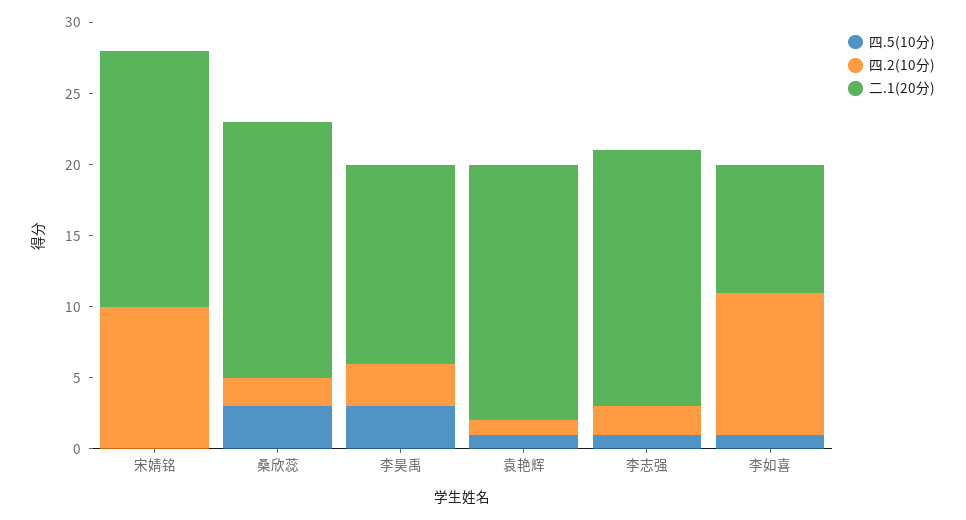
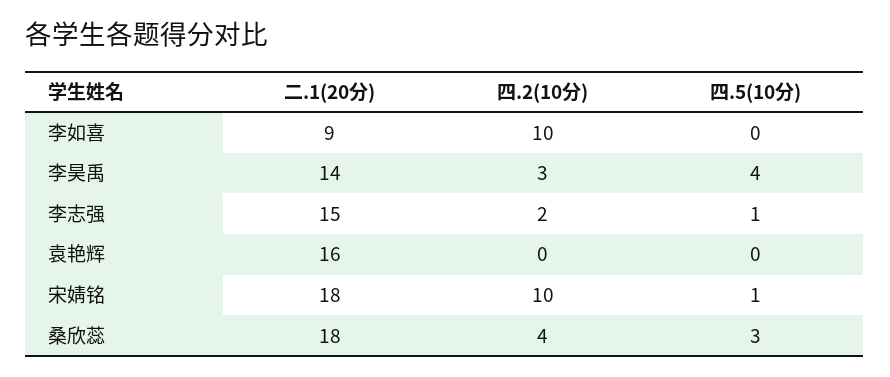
四.5(10分), 宋婧铭: 0 -> 1
四.2(10分), 桑欣蕊: 2 -> 4
四.5(10分), 李昊禹: 3 -> 4
四.5(10分), 袁艳辉: 1 -> 0
四.2(10分), 袁艳辉: 1 -> 0
二.1(20分), 袁艳辉: 18 -> 16
二.1(20分), 李志强: 18 -> 15
四.5(10分), 李如喜: 1 -> 0

